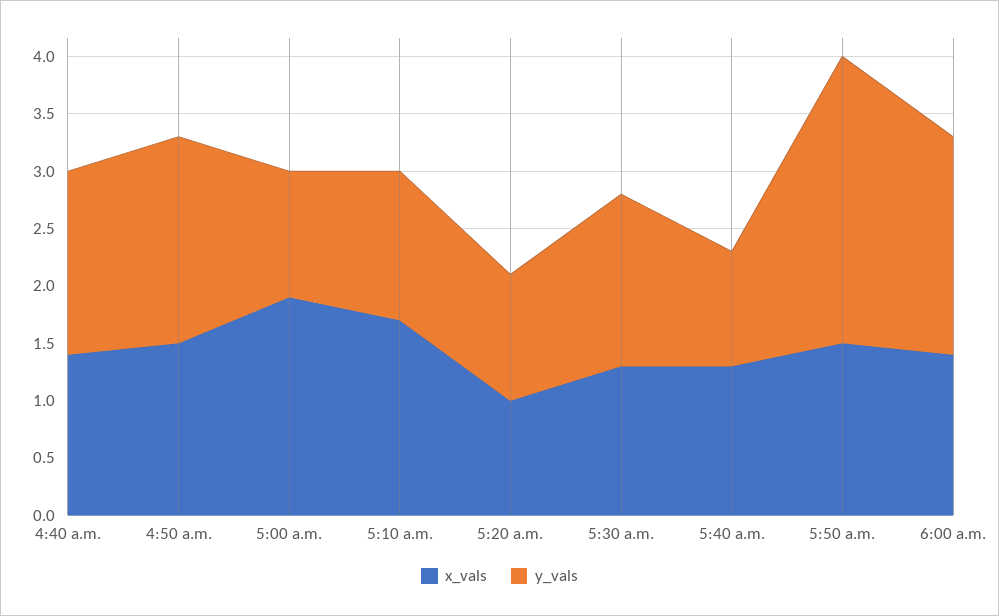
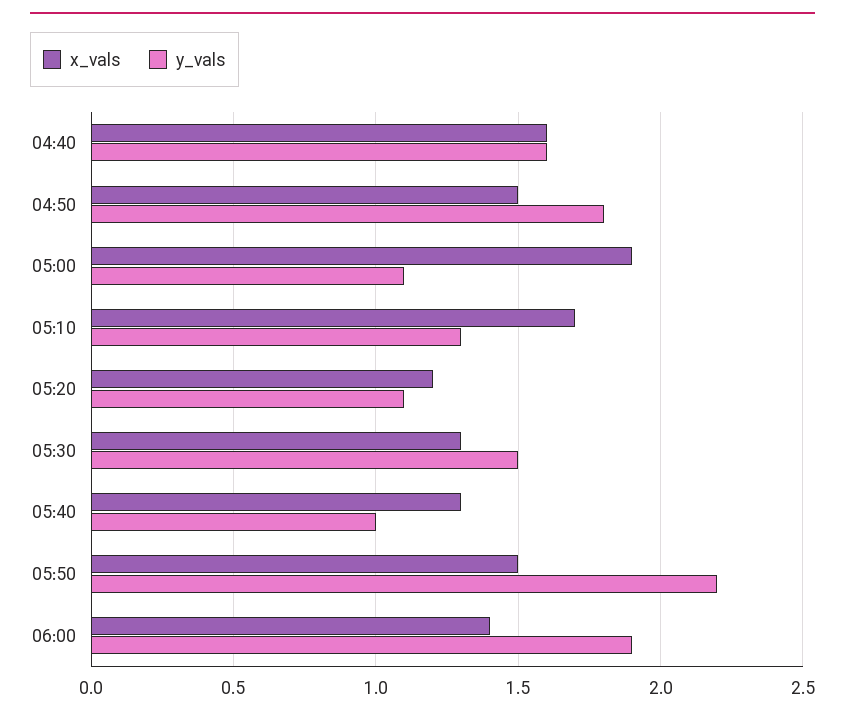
x_vals, 4:40 a.m.: 1.4 -> 1.6
x_vals, 5:20 a.m.: 1 -> 1.2
y_vals, 5:50 a.m.: 2.5 -> 2.2

